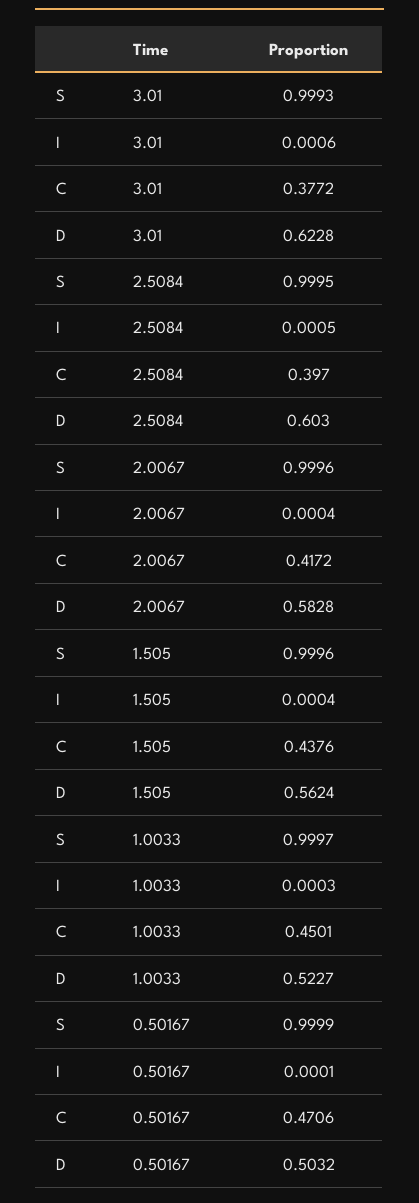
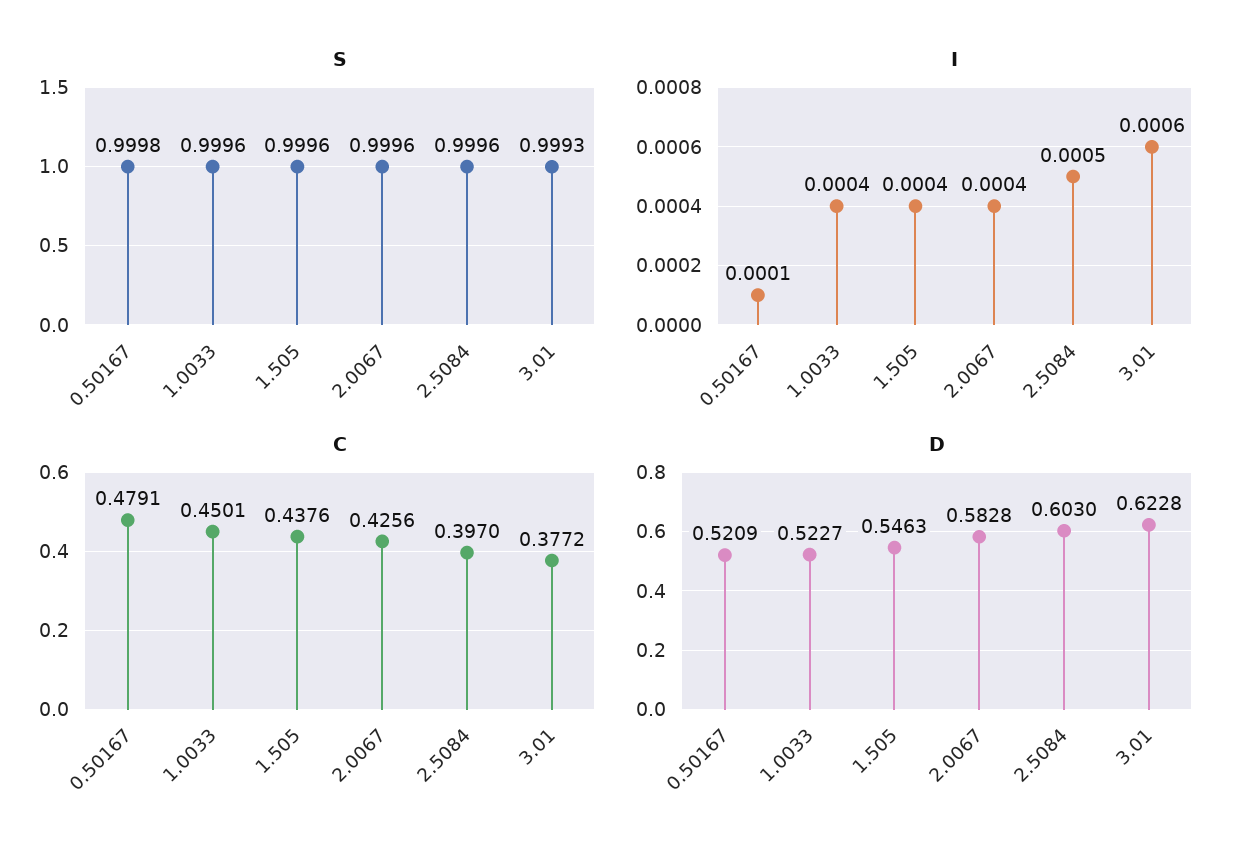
S, 2.5084: 0.9995 -> 0.9996
C, 2.0067: 0.4172 -> 0.4256
D, 1.505: 0.5624 -> 0.5463
S, 1.0033: 0.9997 -> 0.9996
I, 1.0033: 0.0003 -> 0.0004
S, 0.50167: 0.9999 -> 0.9998
C, 0.50167: 0.4706 -> 0.4791
D, 0.50167: 0.5032 -> 0.5209

